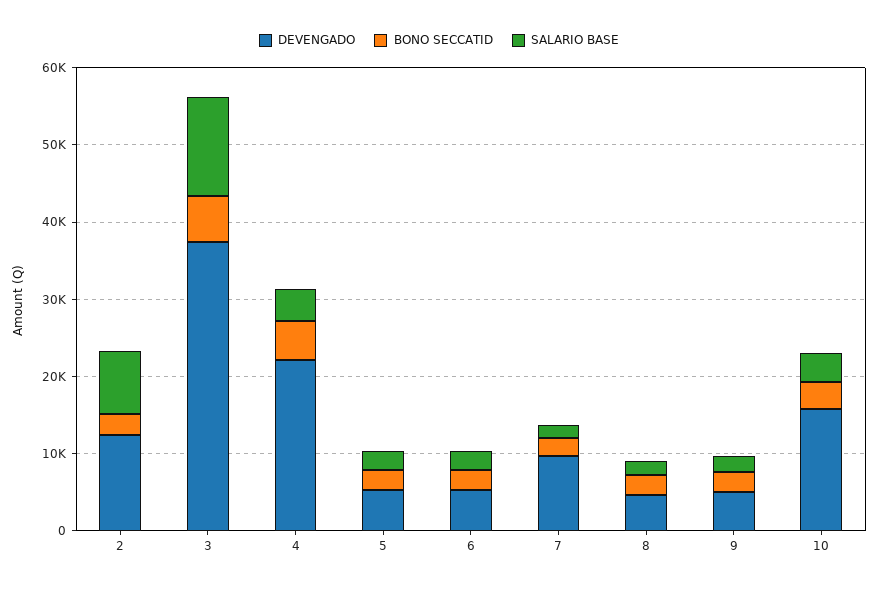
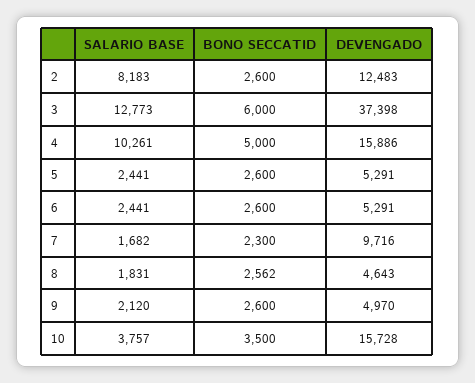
DEVENGADO, 4: 22000 -> 15886
SALARIO BASE, 4: 4000 -> 10261

